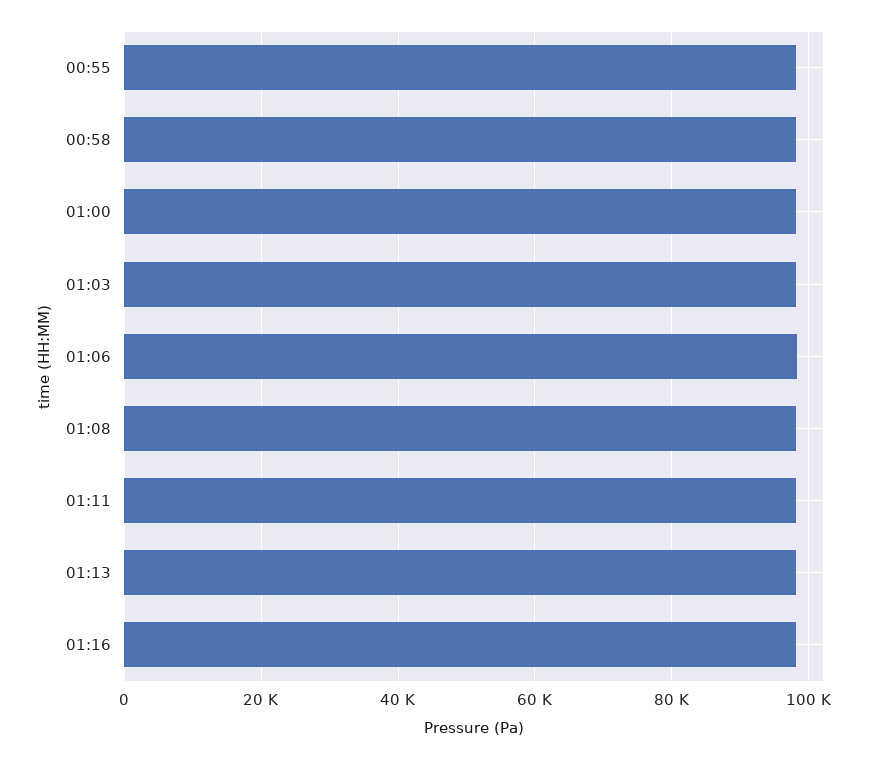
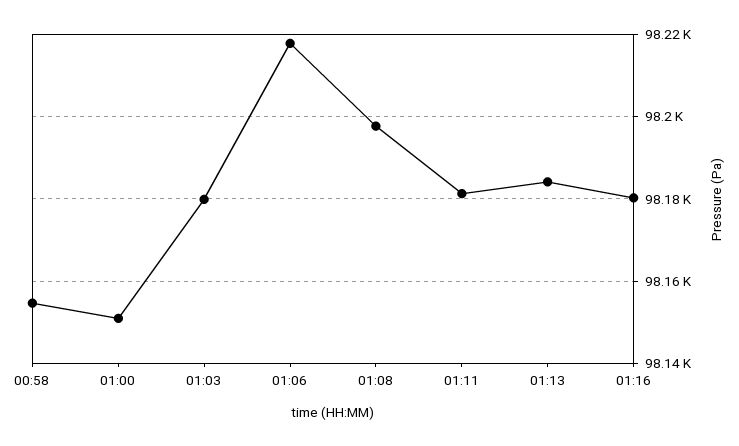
00:55: 98000 -> none

